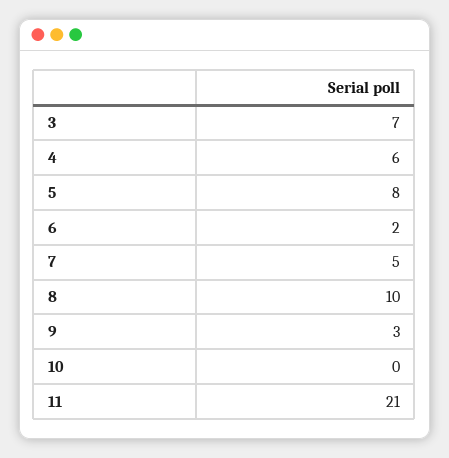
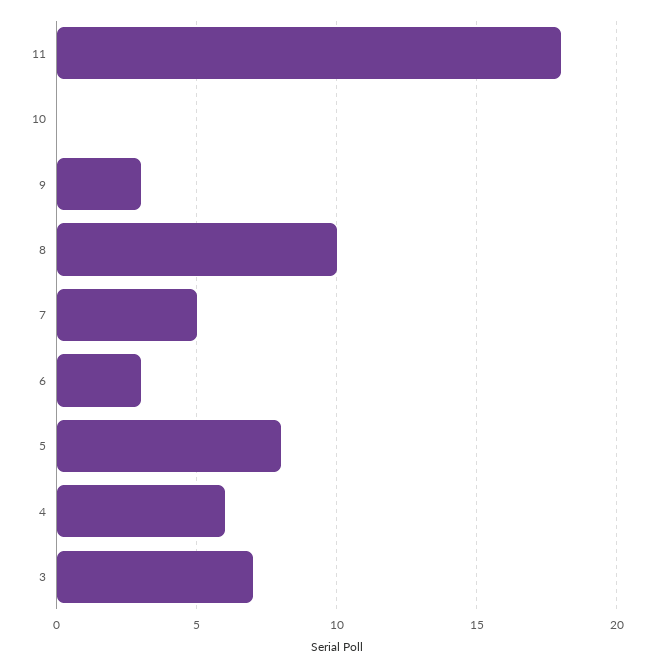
6: 2 -> 3
11: 21 -> 18

